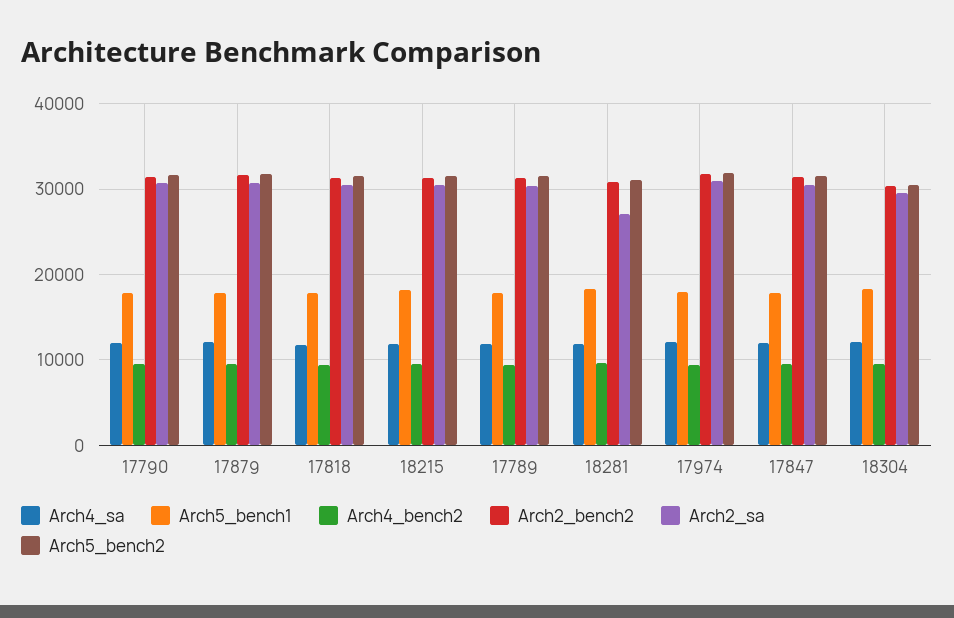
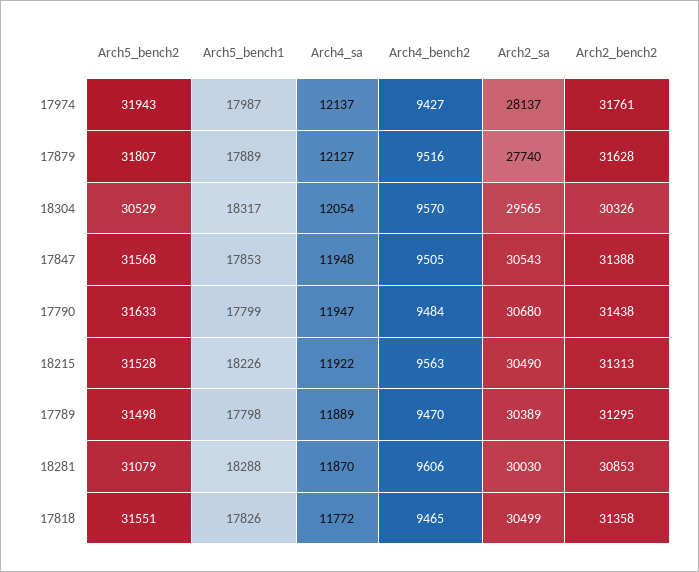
Arch2_sa, 17879: 31000 -> 27740
Arch2_sa, 18281: 27000 -> 30030
Arch2_sa, 17974: 31000 -> 28137

